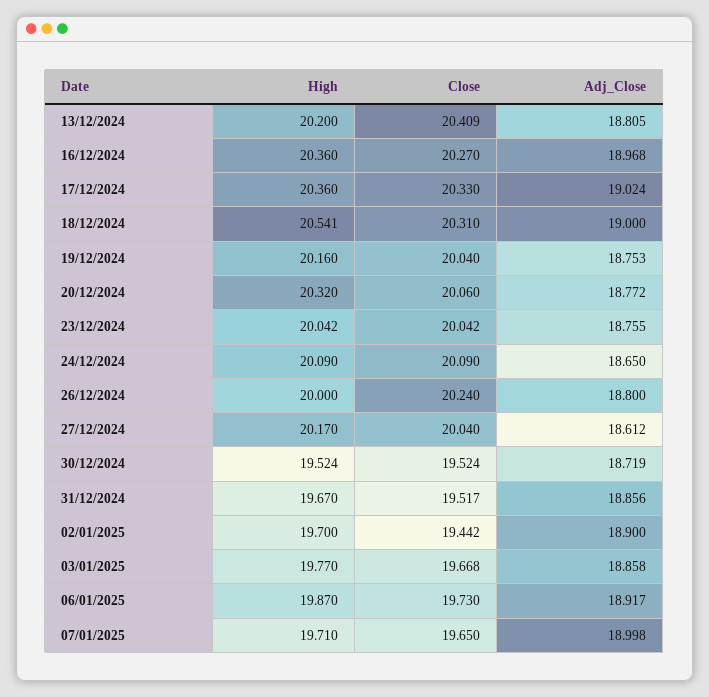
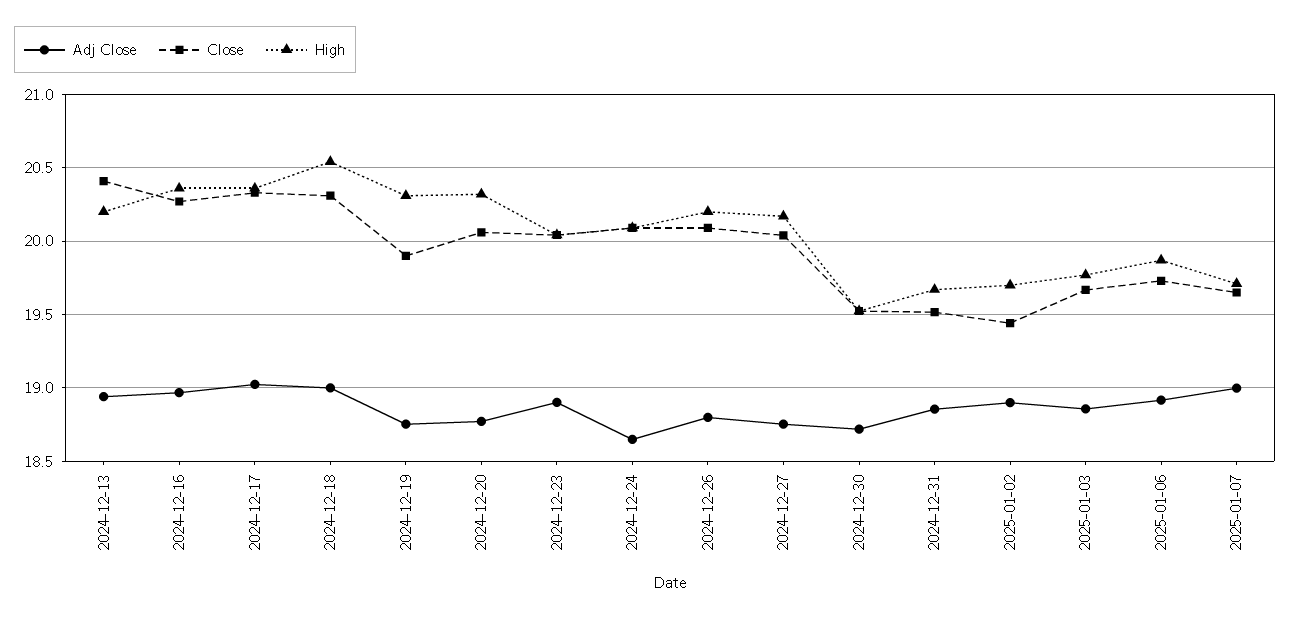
Adj_Close, 13/12/2024: 18.805 -> 18.95
High, 19/12/2024: 20.16 -> 20.3
Close, 19/12/2024: 20.04 -> 19.9
Adj_Close, 23/12/2024: 18.755 -> 18.9
High, 26/12/2024: 20 -> 20.2
Close, 26/12/2024: 20.24 -> 20.1
Adj_Close, 27/12/2024: 18.612 -> 18.75

